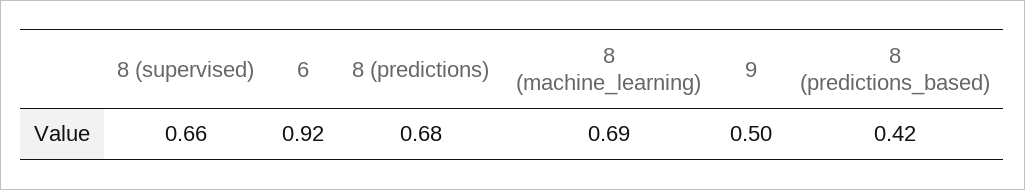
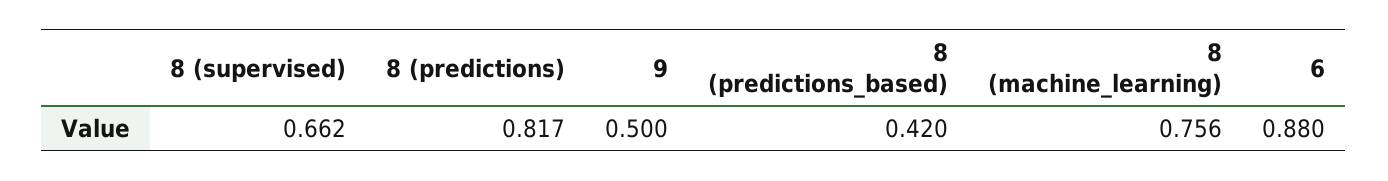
6: 0.92 -> 0.88
8 (predictions): 0.68 -> 0.817
8 (machine_learning): 0.69 -> 0.756

